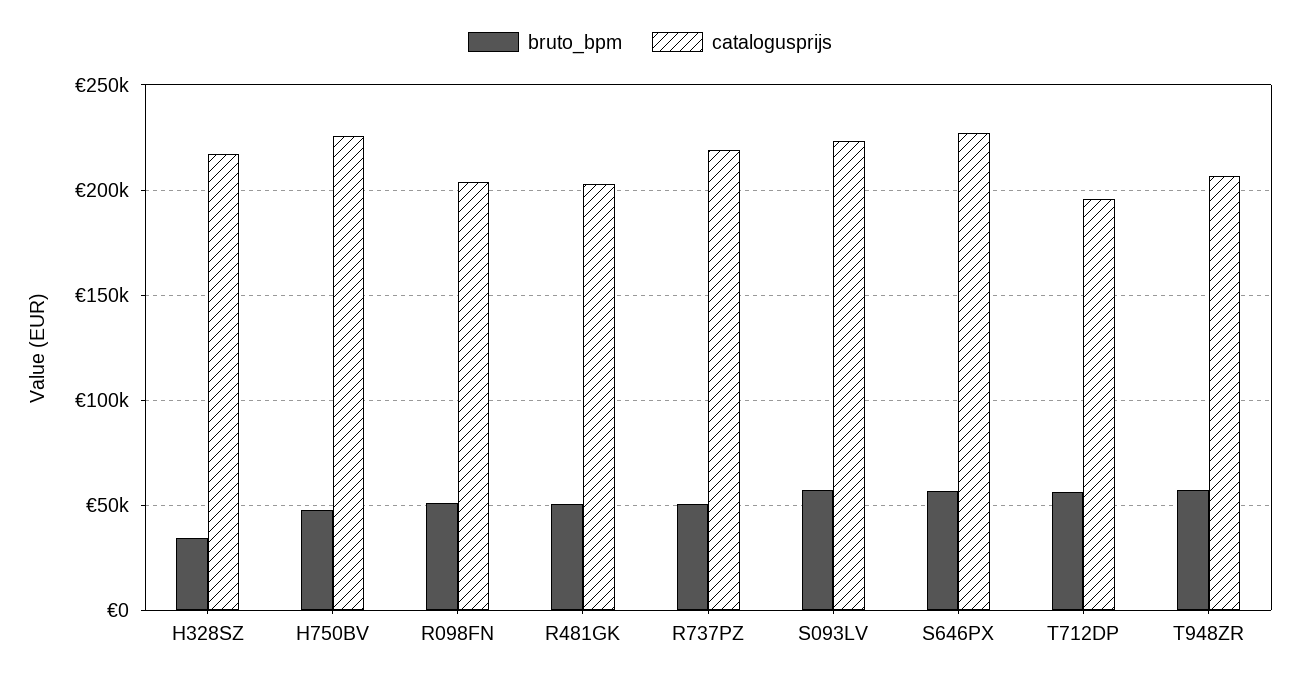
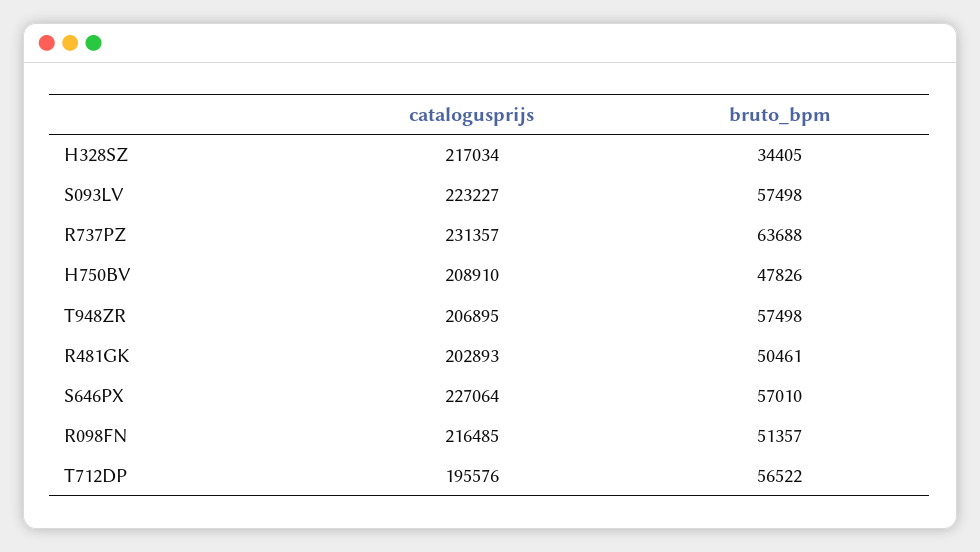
catalogusprijs, H750BV: 225000 -> 208910
catalogusprijs, R098FN: 205000 -> 216485
bruto_bpm, R737PZ: 50000 -> 63688
catalogusprijs, R737PZ: 220000 -> 231357

